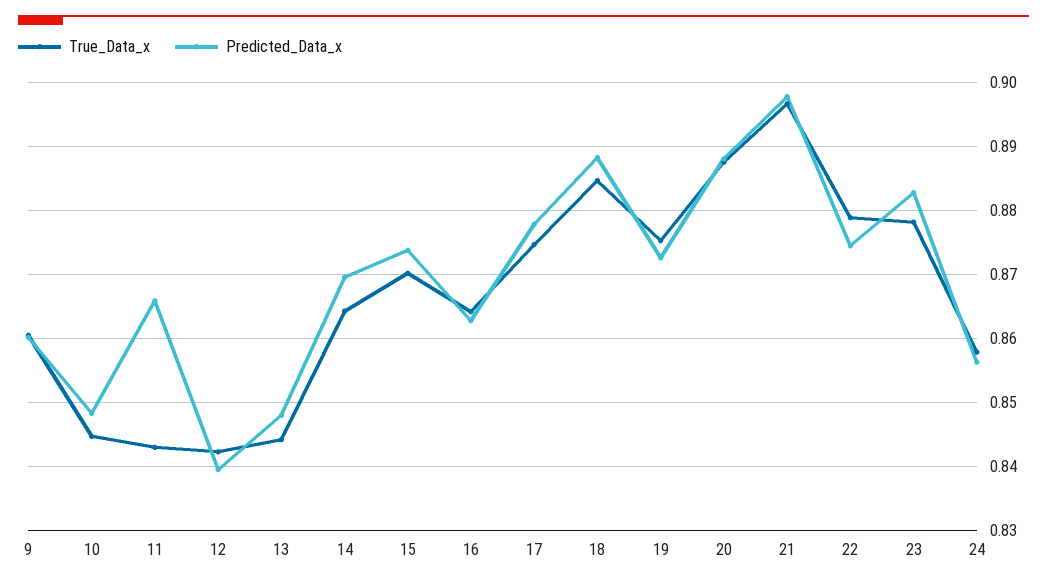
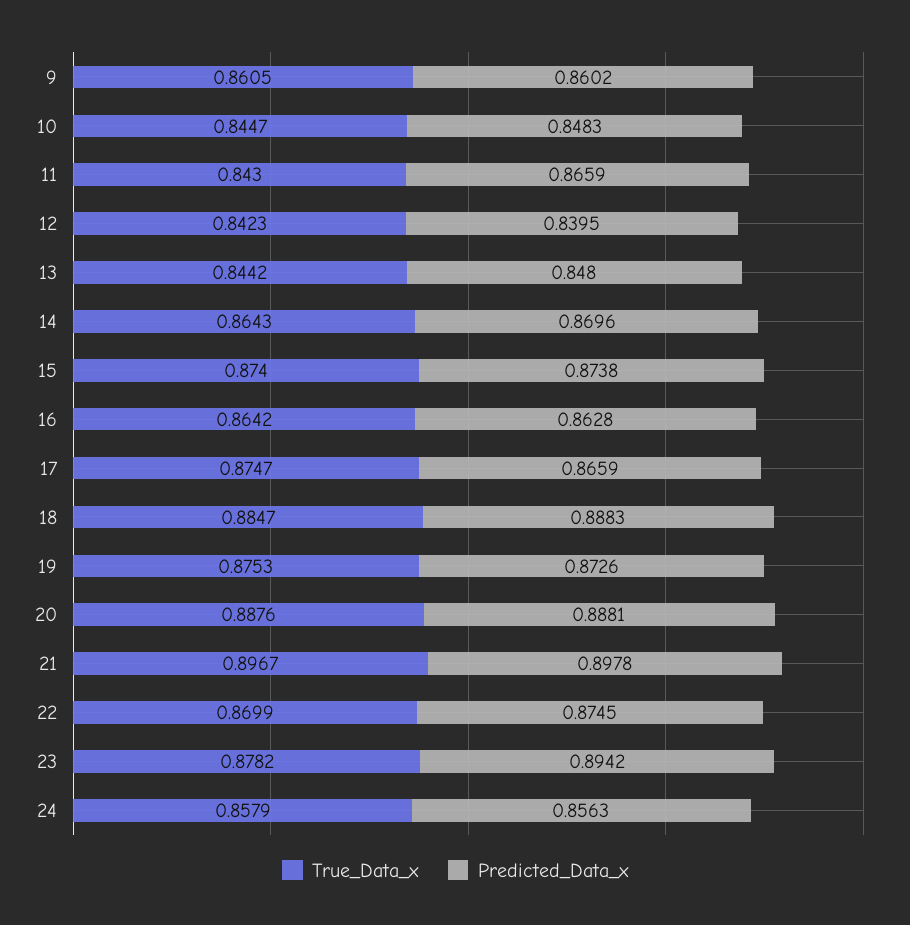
True_Data_x, 15: 0.87 -> 0.874
Predicted_Data_x, 17: 0.878 -> 0.8659
True_Data_x, 22: 0.879 -> 0.8699
Predicted_Data_x, 23: 0.883 -> 0.8942

